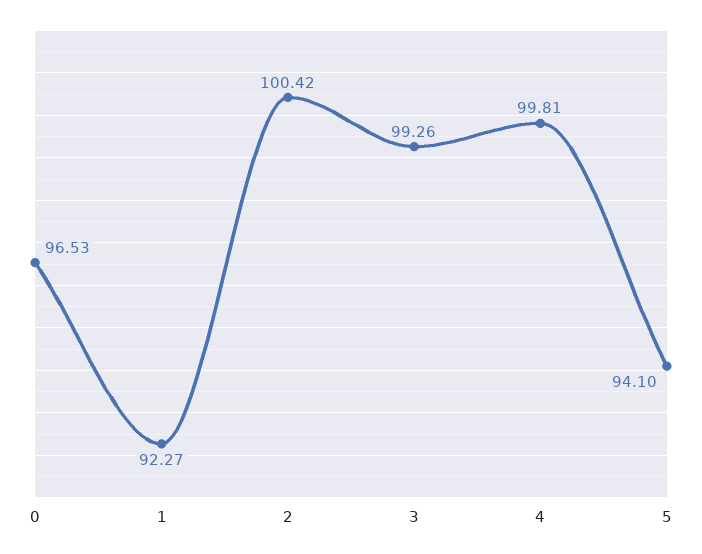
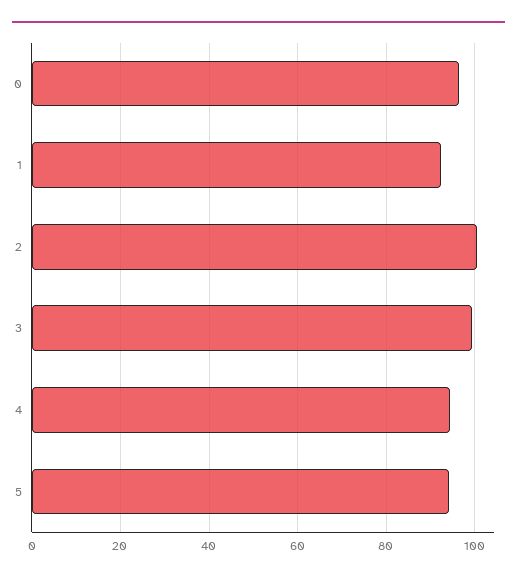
4: 99.81 -> 94

